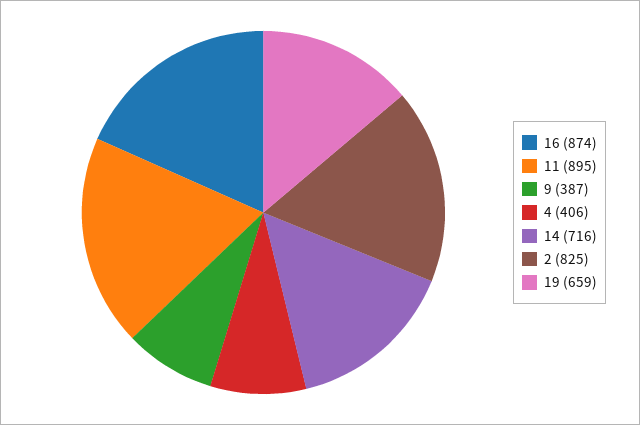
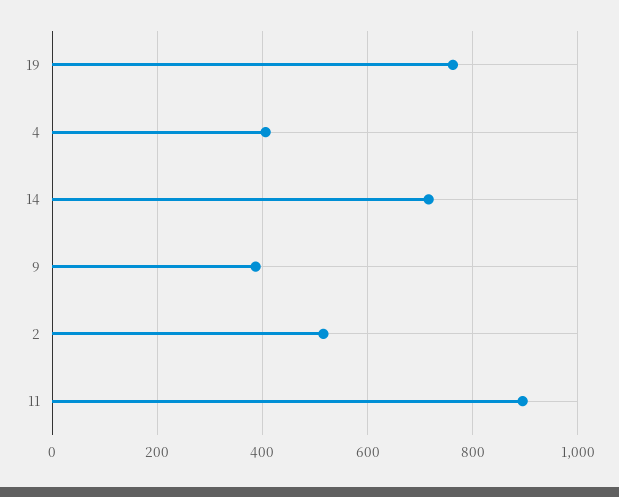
16: 874 -> none
2: 825 -> 520
19: 659 -> 760

